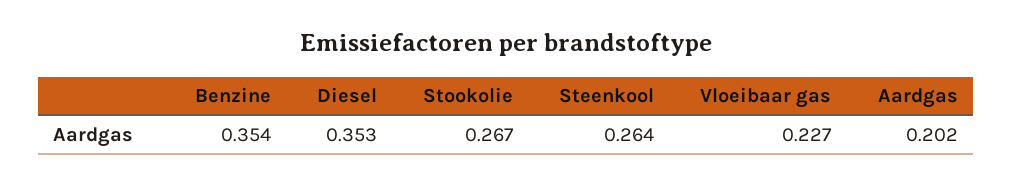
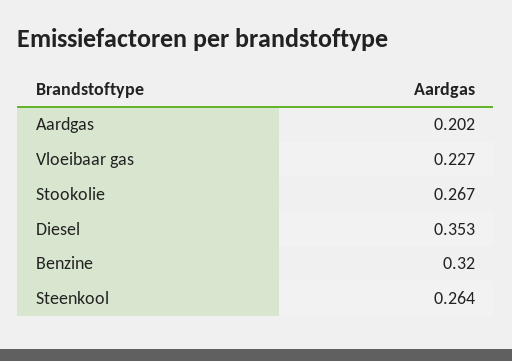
Benzine: 0.354 -> 0.32

